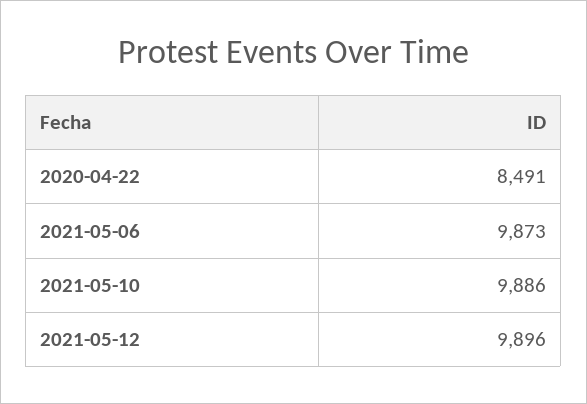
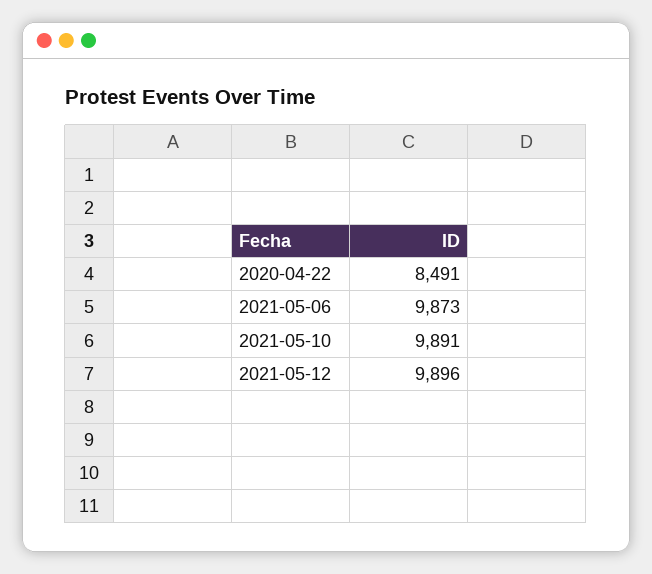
2021-05-10: 9886 -> 9891

